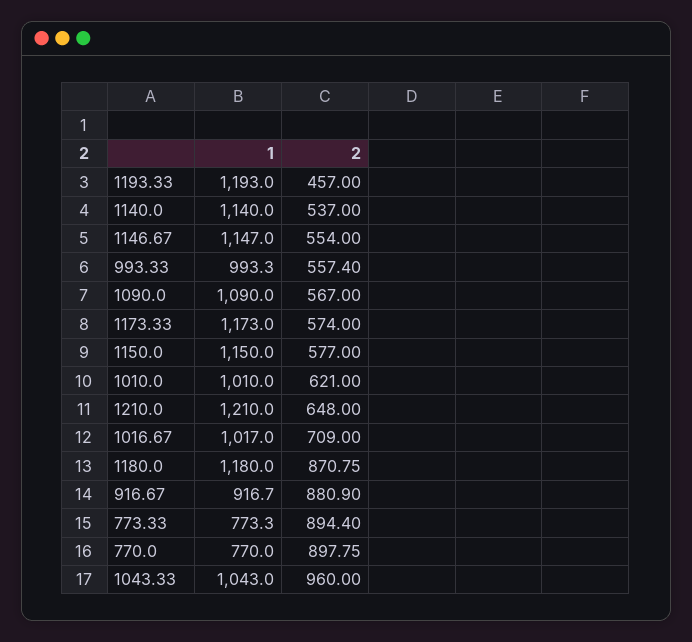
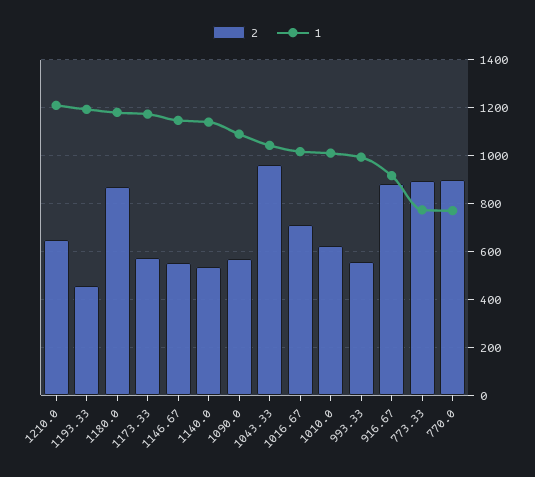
1, 1150.0: 1150 -> none
2, 1150.0: 577 -> none

